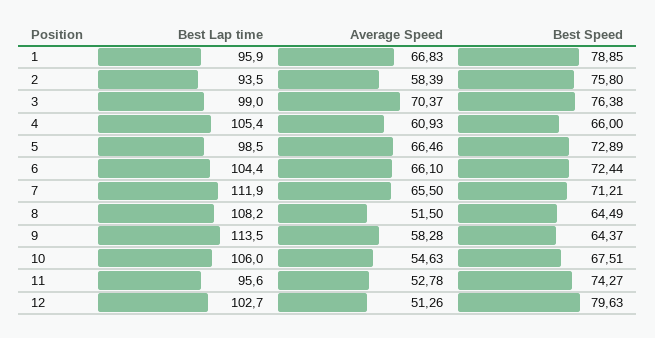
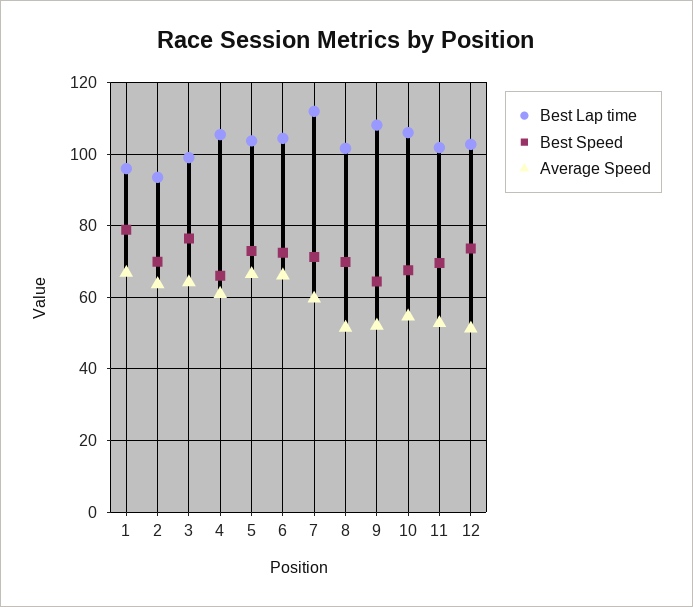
Average Speed, 2: 58.39 -> 64
Best Speed, 2: 75.8 -> 70
Average Speed, 3: 70.37 -> 64
Best Lap time, 5: 98.5 -> 104
Average Speed, 7: 65.5 -> 60
Best Lap time, 8: 108.2 -> 102
Best Speed, 8: 64.49 -> 70
Best Lap time, 9: 113.5 -> 108
Average Speed, 9: 58.28 -> 52
Best Lap time, 11: 95.6 -> 102
Best Speed, 11: 74.27 -> 70
Best Speed, 12: 79.63 -> 74

